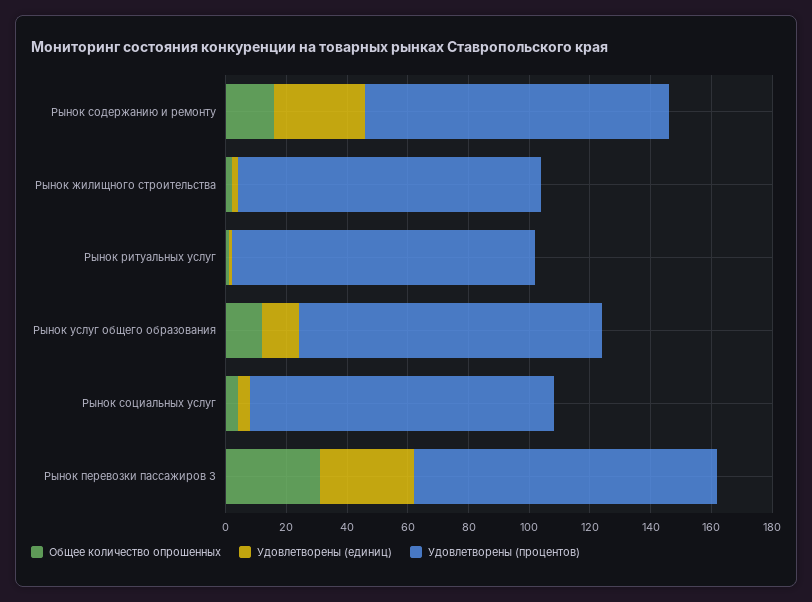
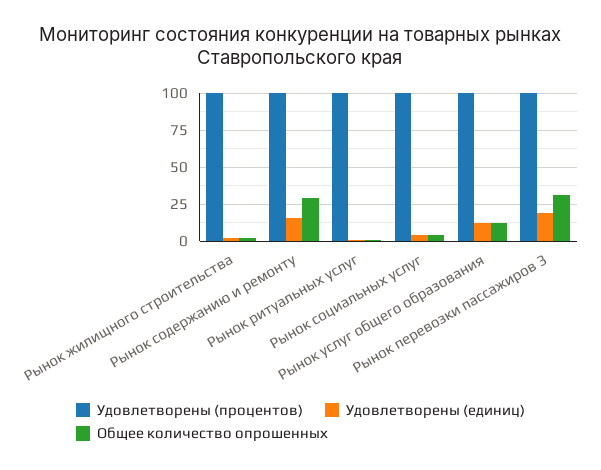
Общее количество опрошенных, Рынок содержанию и ремонту: 15 -> 30
Удовлетворены (единиц), Рынок содержанию и ремонту: 30 -> 15
Удовлетворены (единиц), Рынок перевозки пассажиров 3: 30 -> 20

